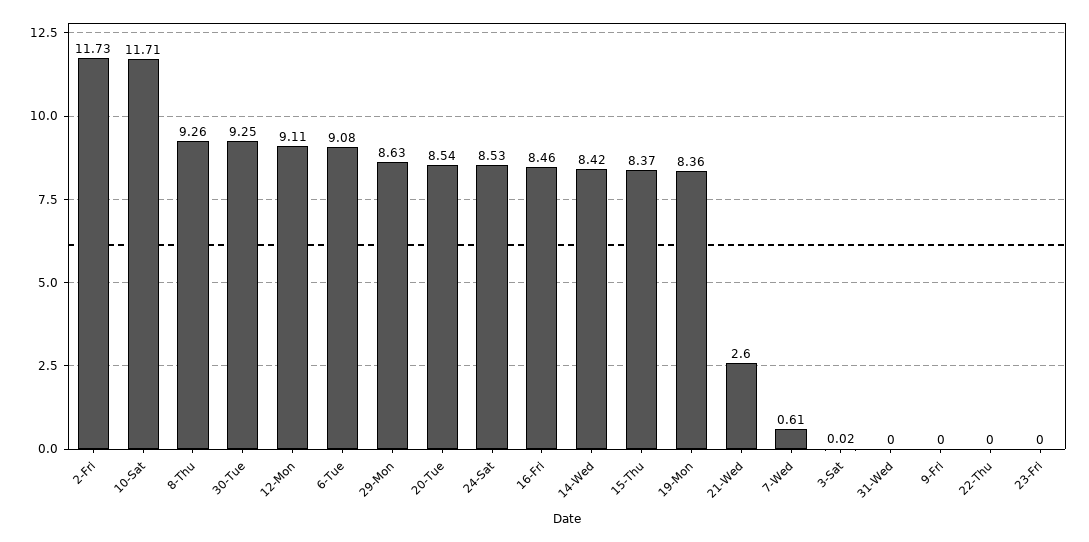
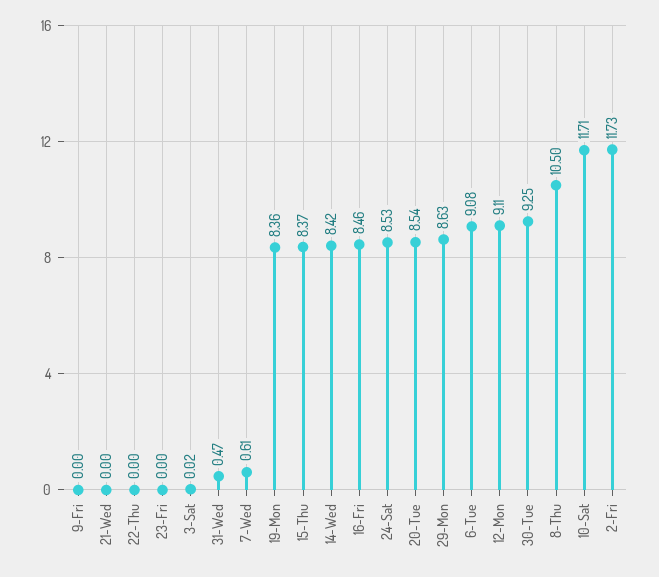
8-Thu: 9.26 -> 10.5
21-Wed: 2.6 -> 0
31-Wed: 0 -> 0.47

